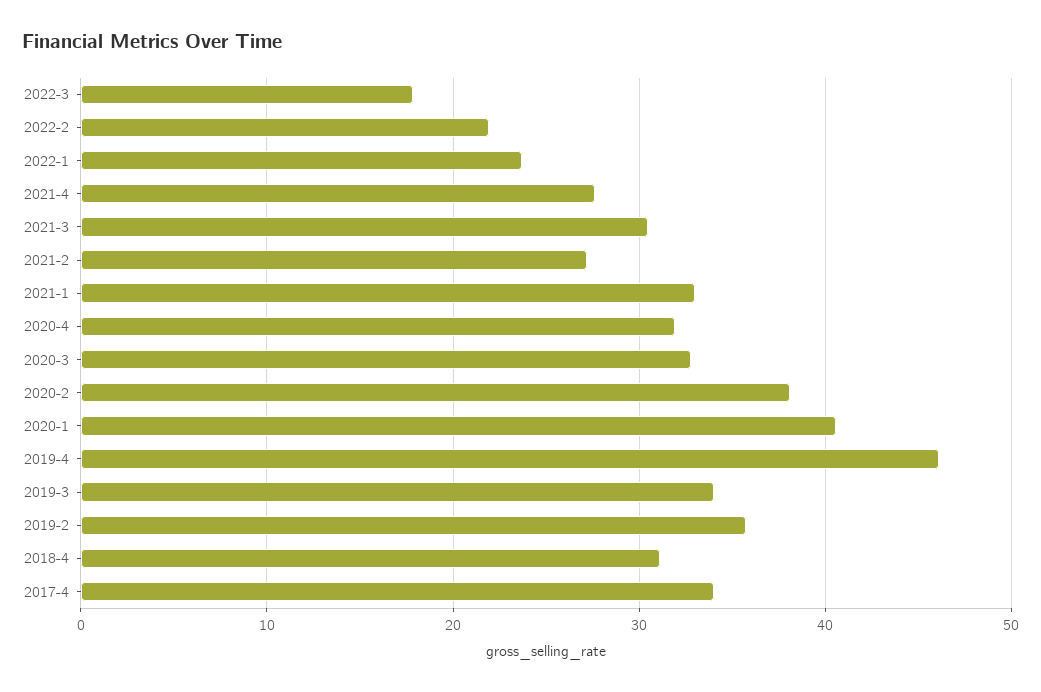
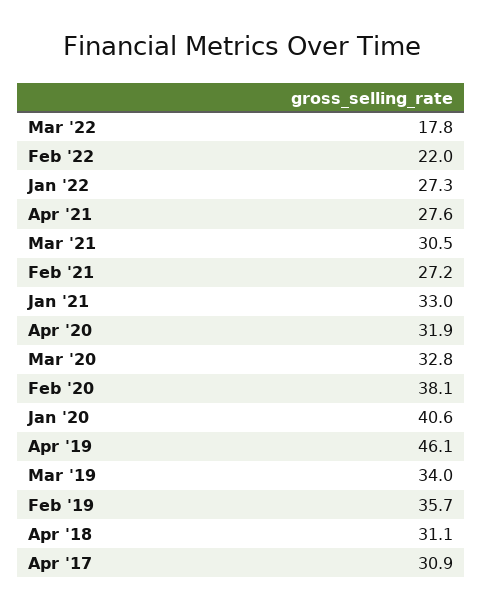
2022-1: 24 -> 27.3
2017-4: 34 -> 30.9

